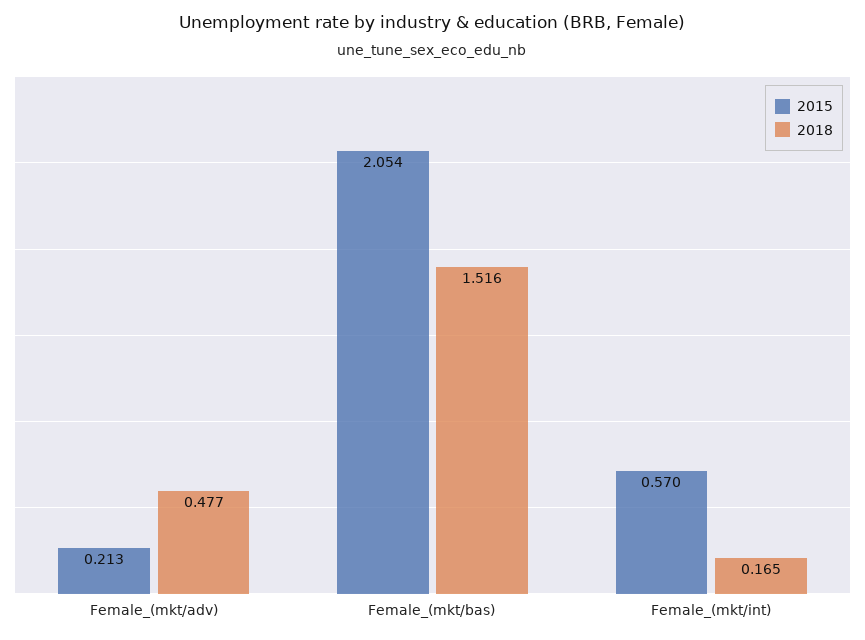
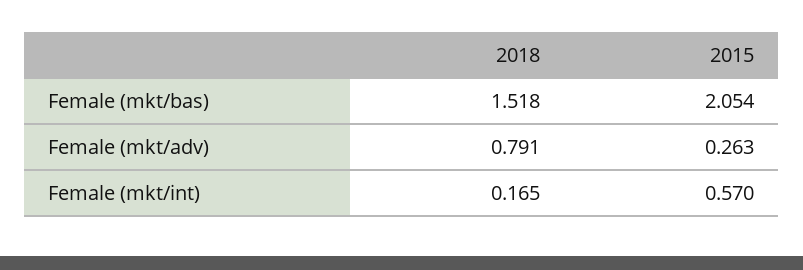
2015, Female_(mkt/adv): 0.213 -> 0.263
2018, Female_(mkt/adv): 0.477 -> 0.791
2018, Female_(mkt/bas): 1.516 -> 1.518

